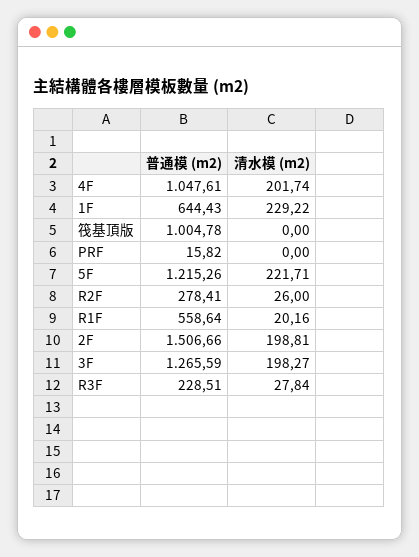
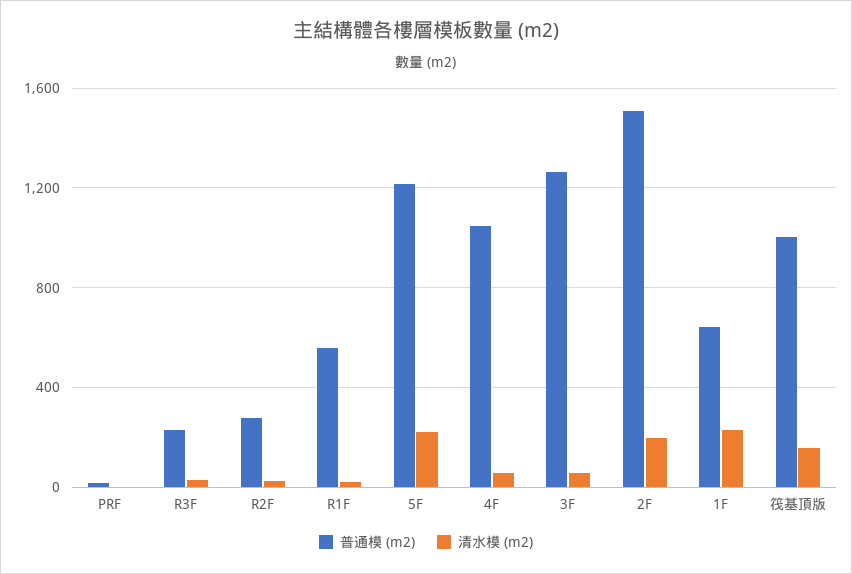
清水模 (m2), 4F: 201.74 -> 50
清水模 (m2), 筏基頂版: 0 -> 150
清水模 (m2), 3F: 198.27 -> 50

